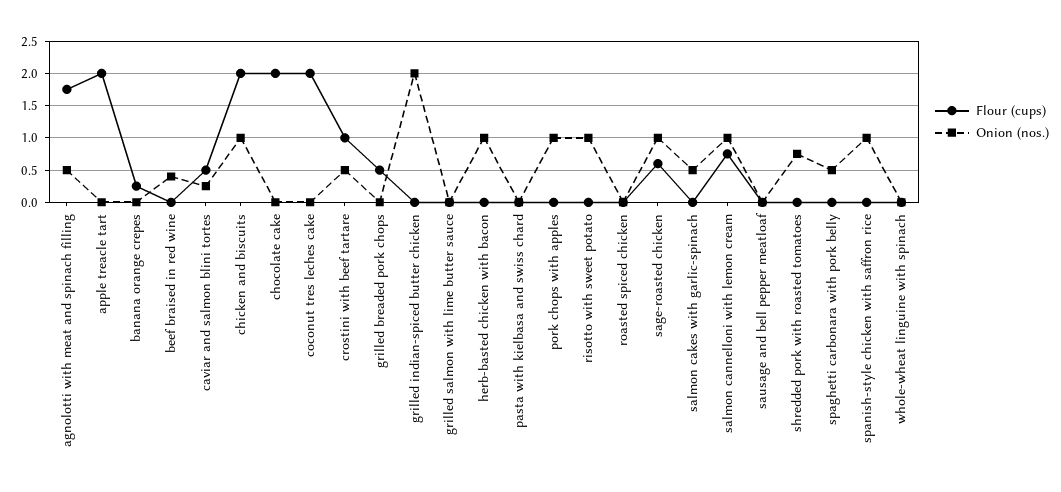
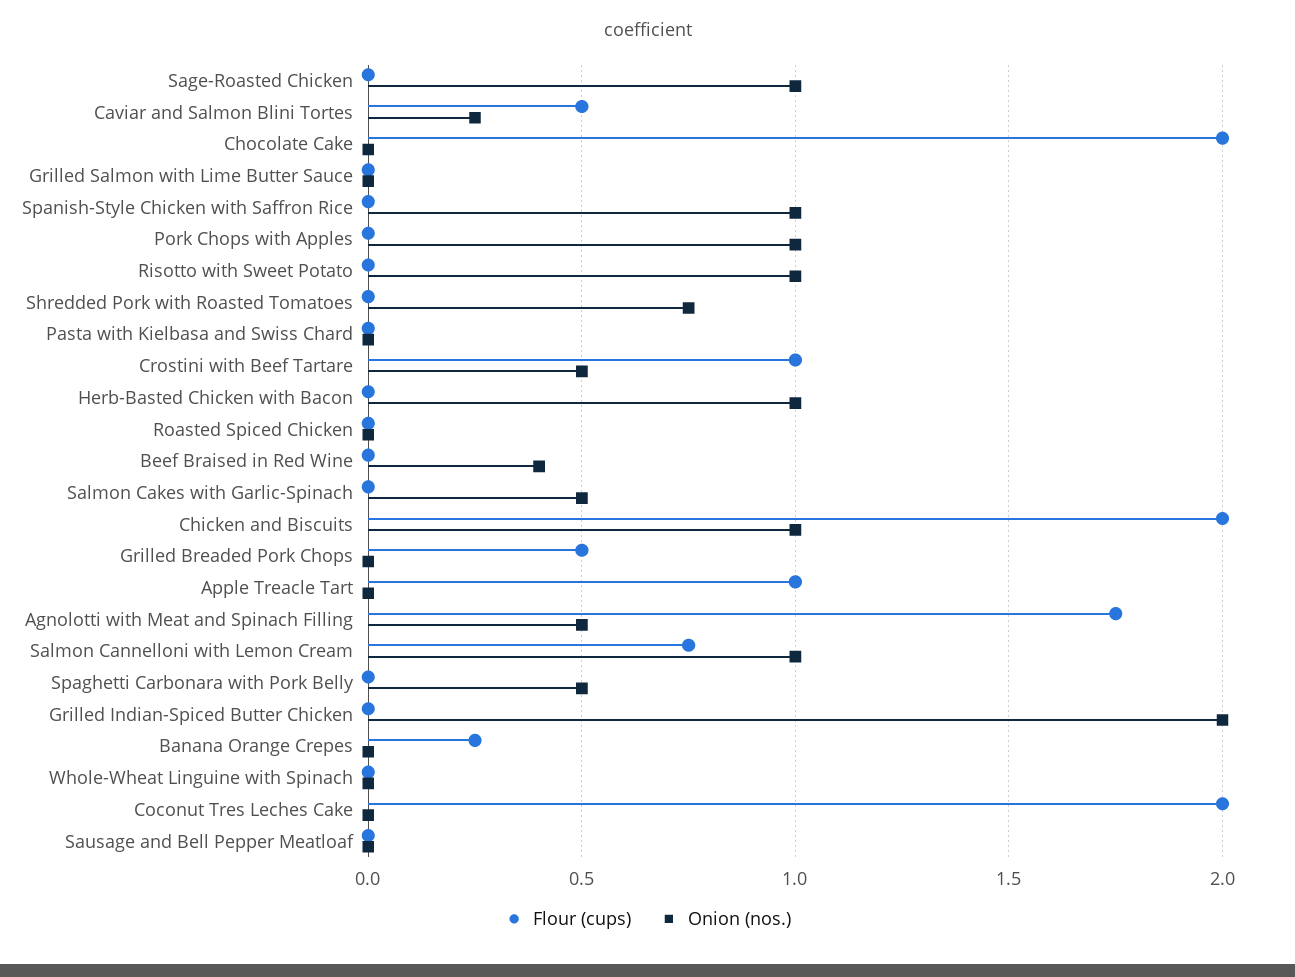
Flour (cups), apple treacle tart: 2 -> 1
Flour (cups), sage-roasted chicken: 0.6 -> 0

